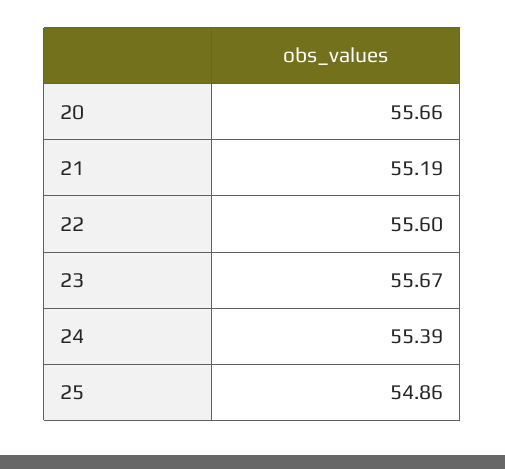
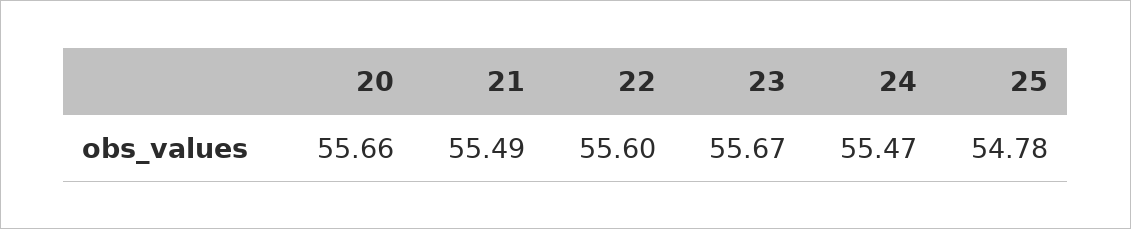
21: 55.19 -> 55.49
24: 55.39 -> 55.47
25: 54.86 -> 54.78

